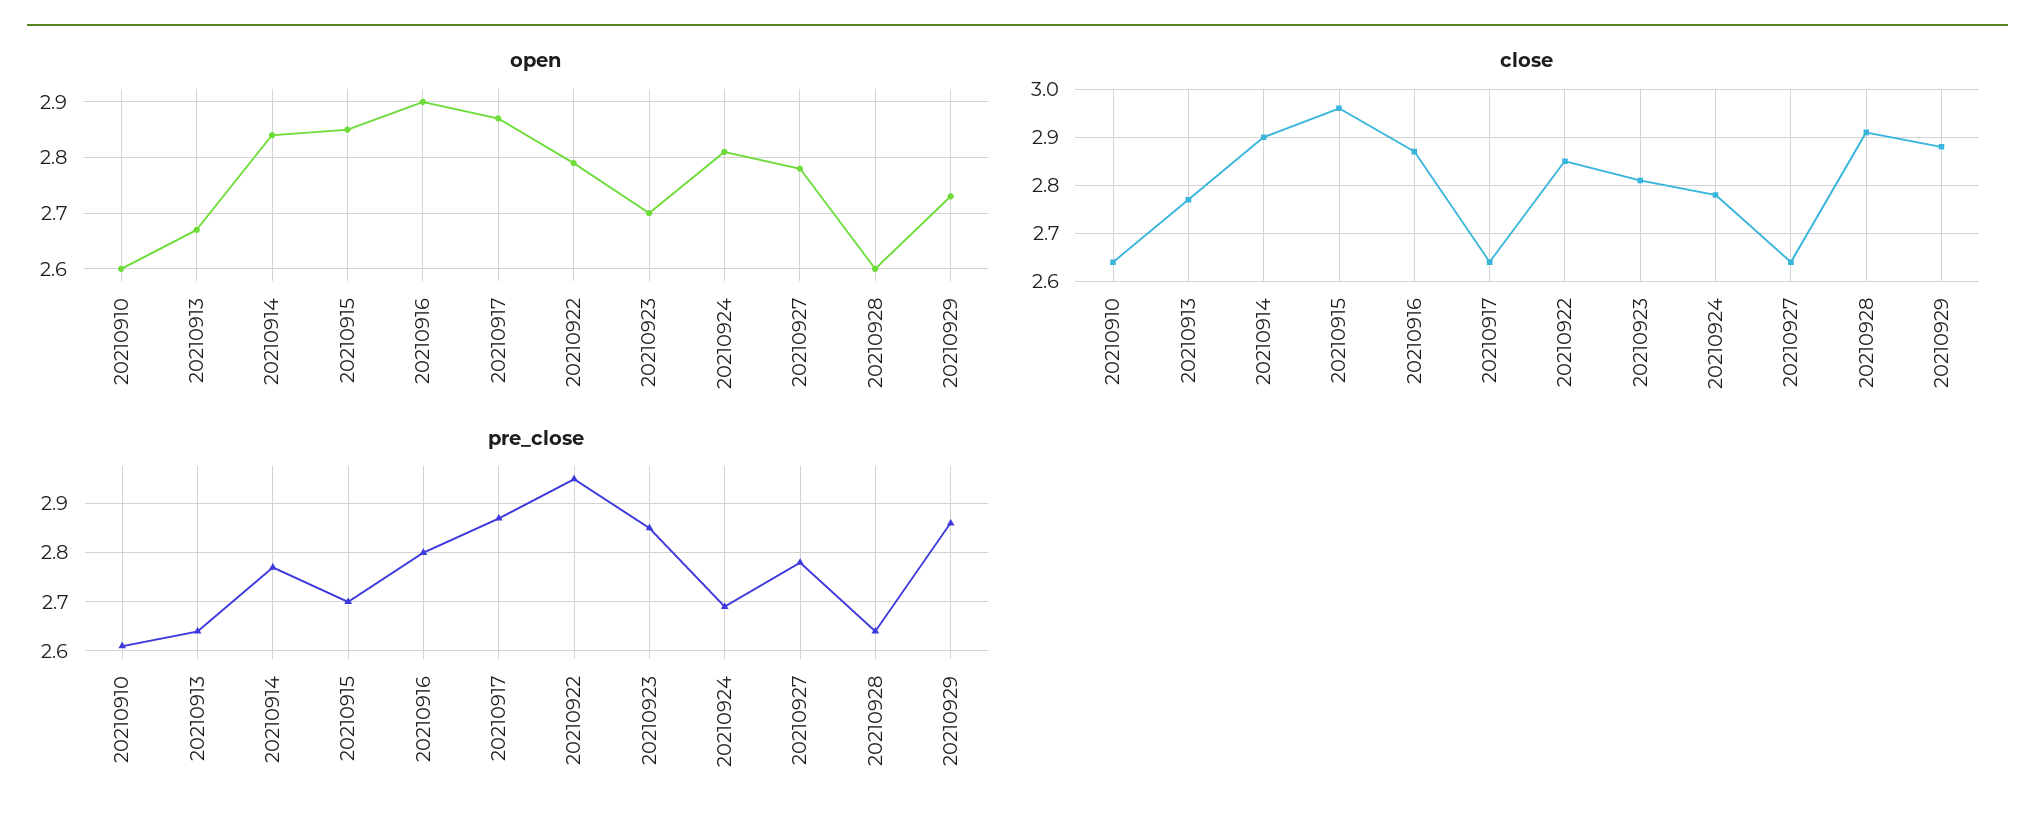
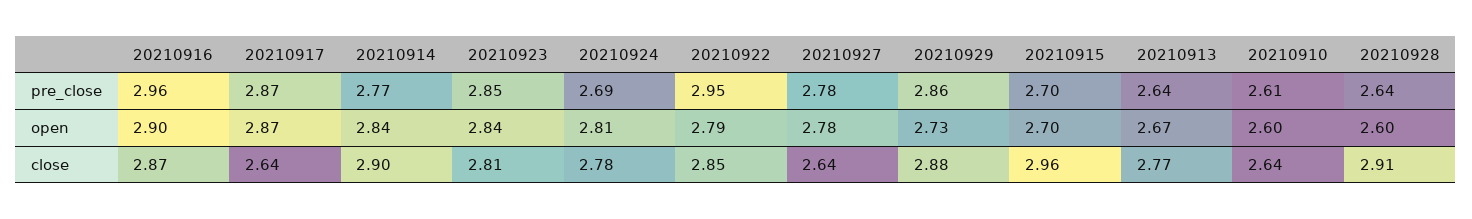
open, 20210915: 2.85 -> 2.7
open, 20210923: 2.7 -> 2.84
pre_close, 20210916: 2.8 -> 2.96

